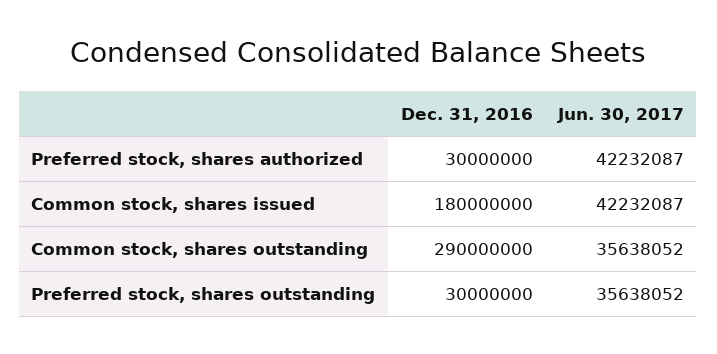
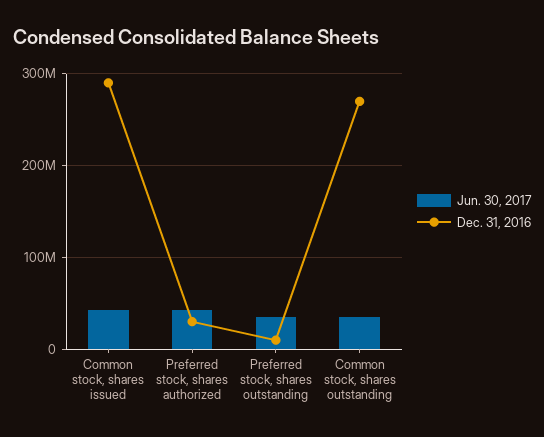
Dec. 31, 2016, Common stock, shares issued: 180000000 -> 290000000
Dec. 31, 2016, Common stock, shares outstanding: 290000000 -> 270000000
Dec. 31, 2016, Preferred stock, shares outstanding: 30000000 -> 10000000

